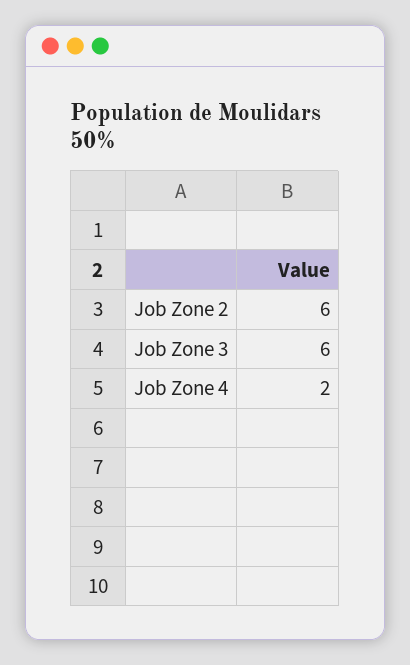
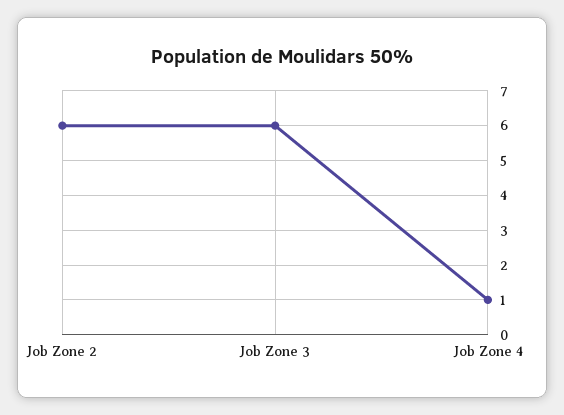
Job Zone 4: 2 -> 1

